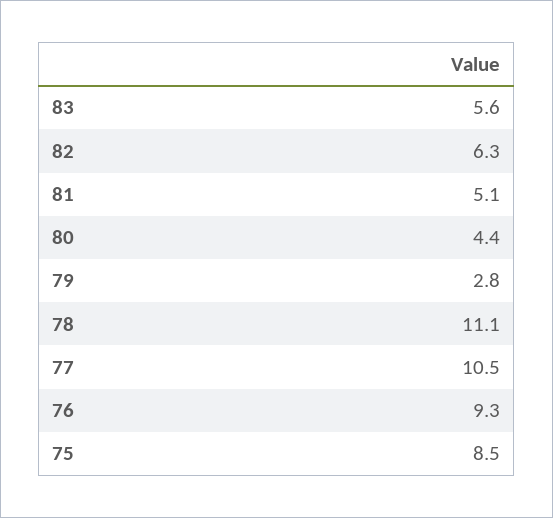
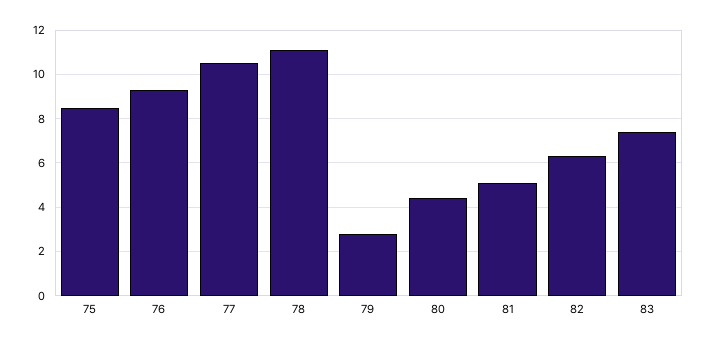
83: 5.6 -> 7.5

